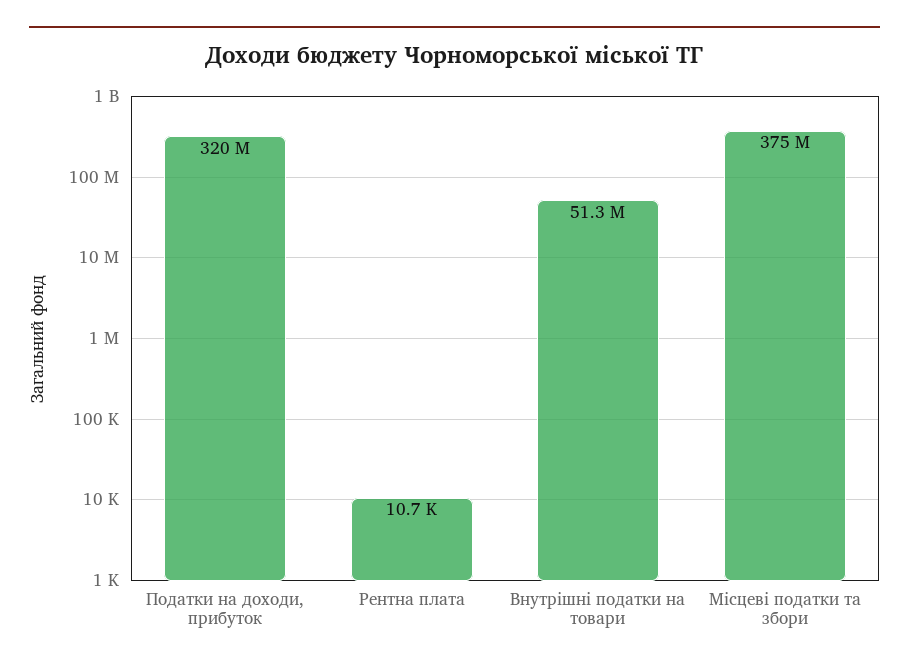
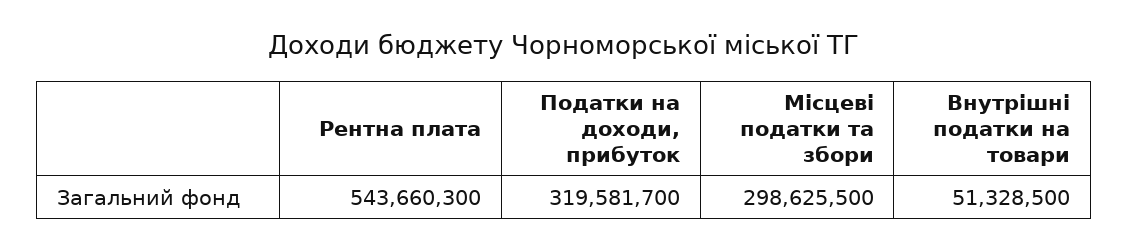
Рентна плата: 10700 -> 543660300
Місцеві податки та збори: 375000000 -> 298625500

